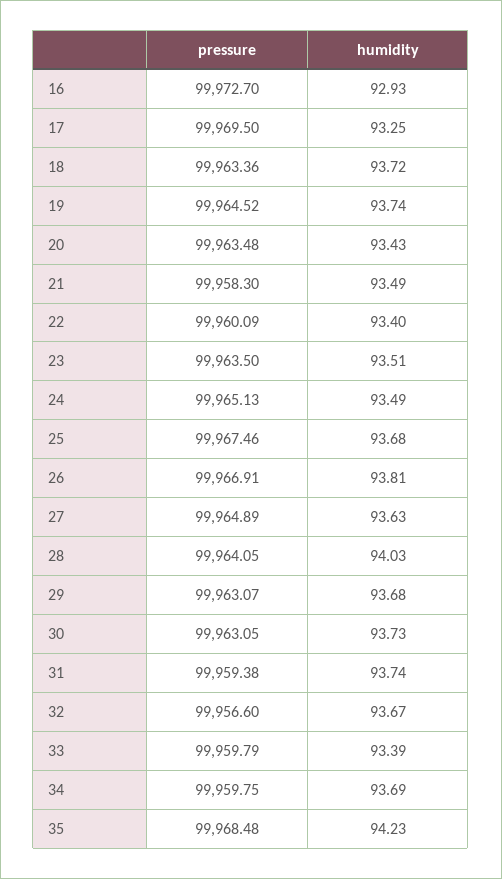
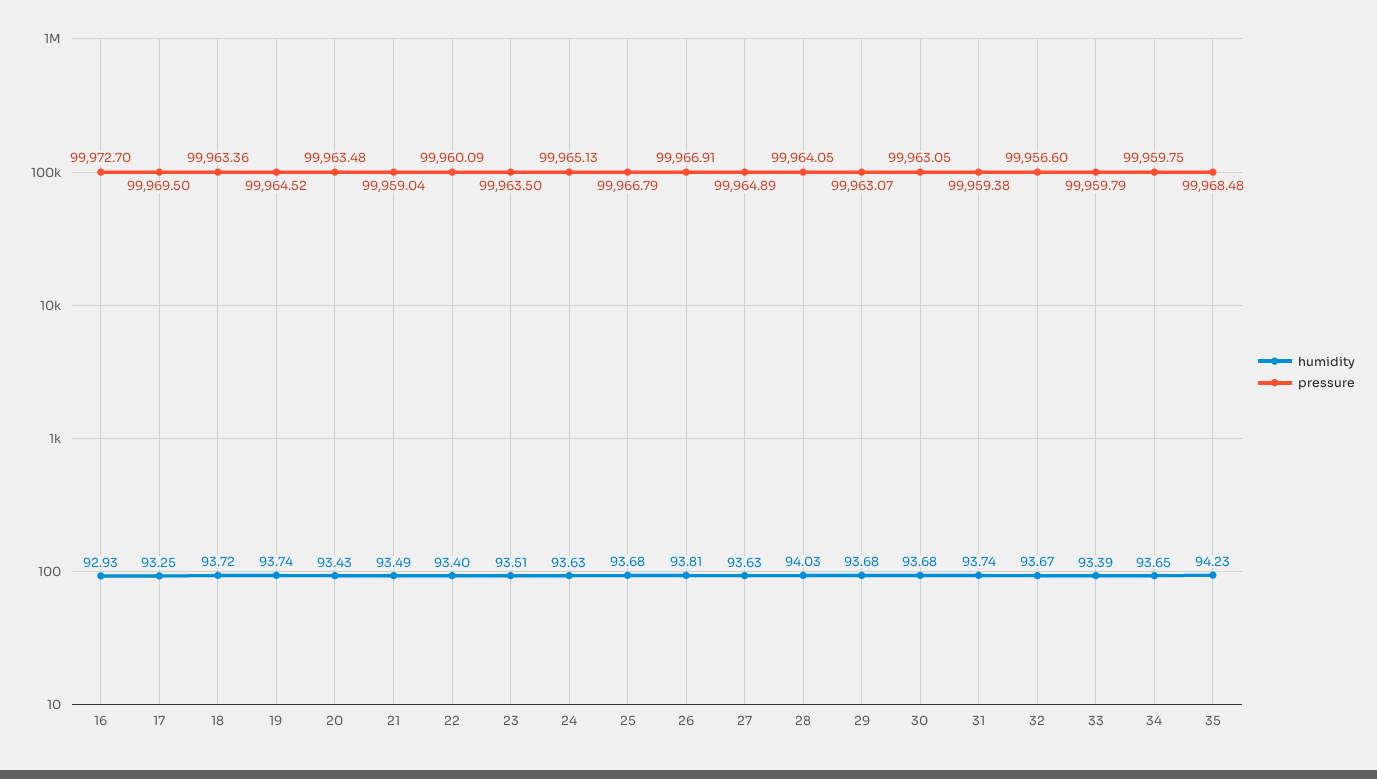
pressure, 21: 99958.3 -> 99959.04
humidity, 24: 93.49 -> 93.63
pressure, 25: 99967.46 -> 99966.79
humidity, 30: 93.73 -> 93.68
humidity, 34: 93.69 -> 93.65

